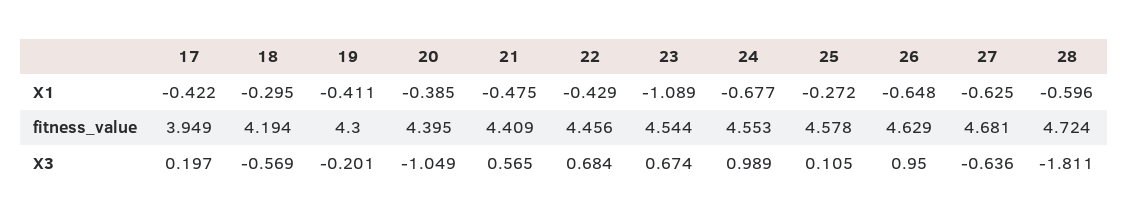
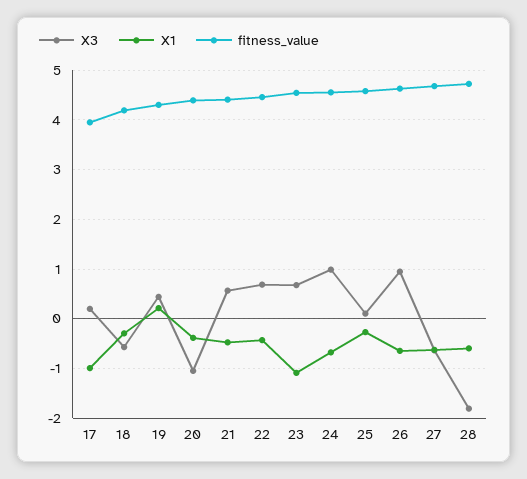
X1, 17: -0.422 -> -1
X1, 19: -0.411 -> 0.2
X3, 19: -0.201 -> 0.4

